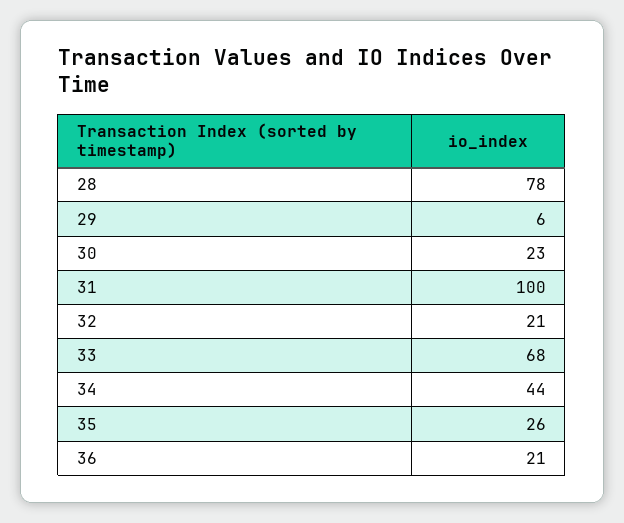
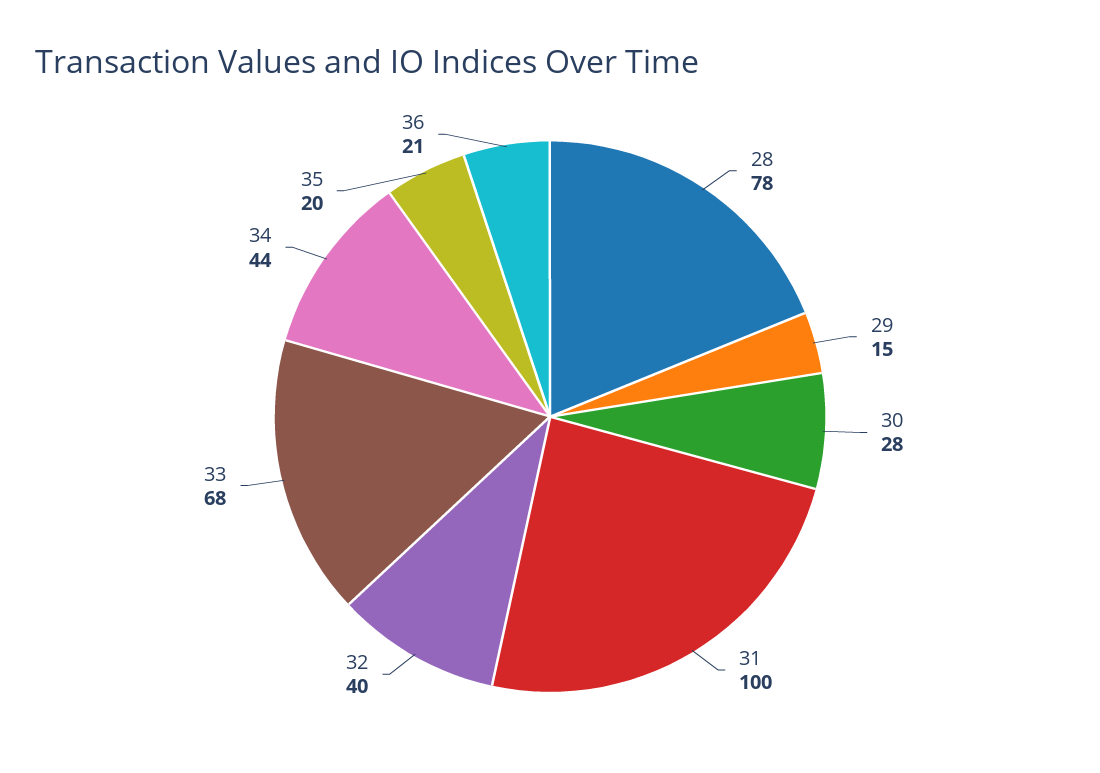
29: 6 -> 15
30: 23 -> 28
32: 21 -> 40
35: 26 -> 20

